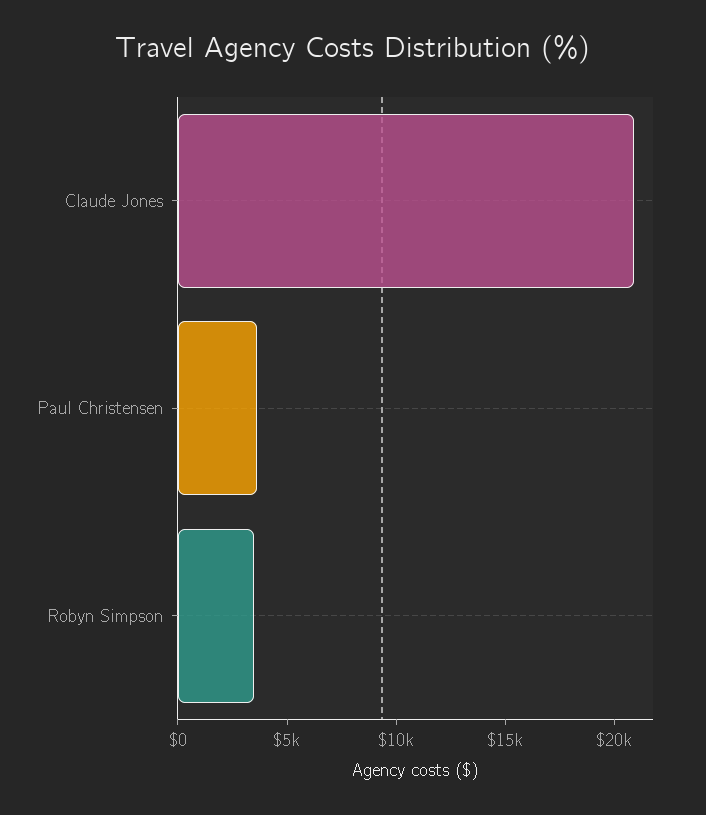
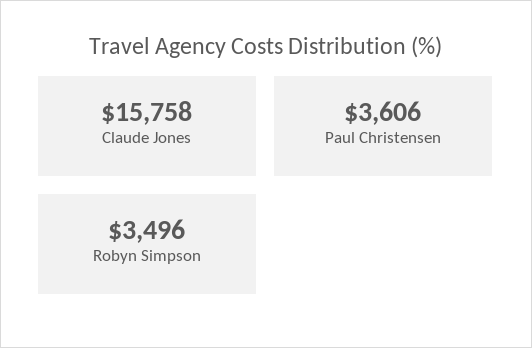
Claude Jones: 21000 -> 15758

